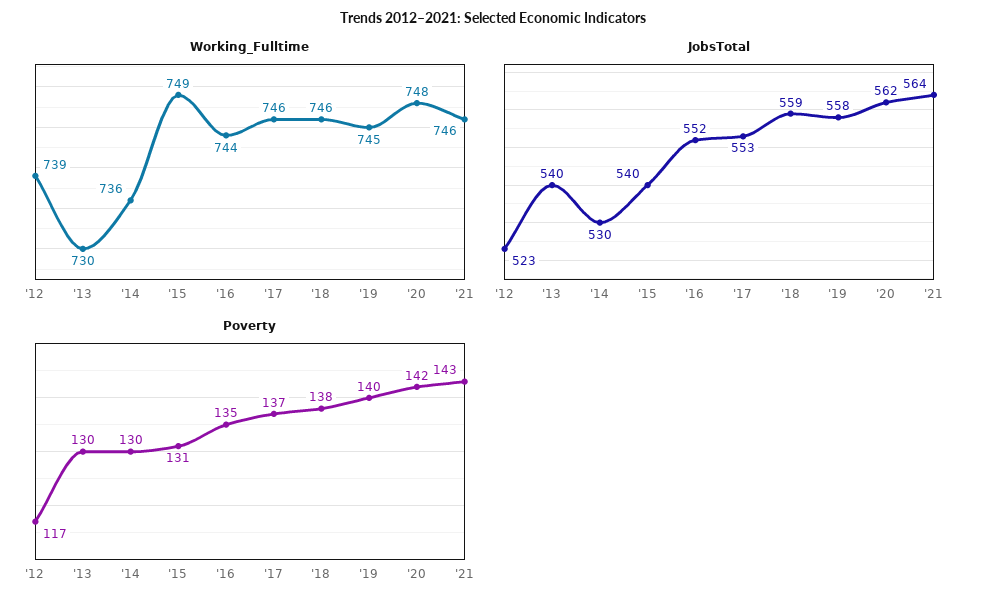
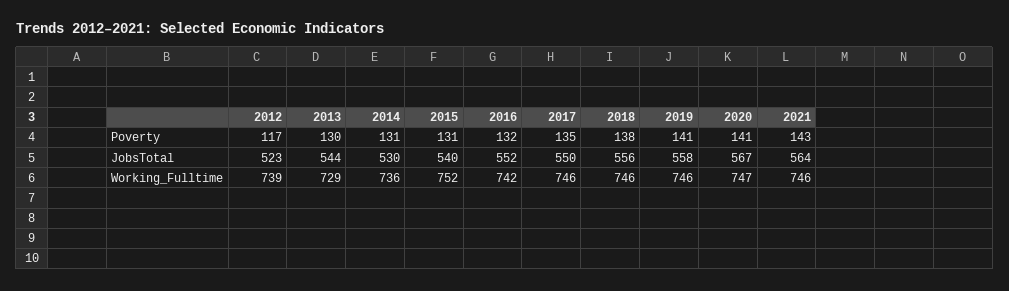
Working_Fulltime, '13: 730 -> 729
Working_Fulltime, '15: 749 -> 752
Working_Fulltime, '16: 744 -> 742
Working_Fulltime, '19: 745 -> 746
Working_Fulltime, '20: 748 -> 747
JobsTotal, '13: 540 -> 544
JobsTotal, '17: 553 -> 550
JobsTotal, '18: 559 -> 556
JobsTotal, '20: 562 -> 567
Poverty, '14: 130 -> 131
Poverty, '16: 135 -> 132
Poverty, '17: 137 -> 135
Poverty, '19: 140 -> 141
Poverty, '20: 142 -> 141

